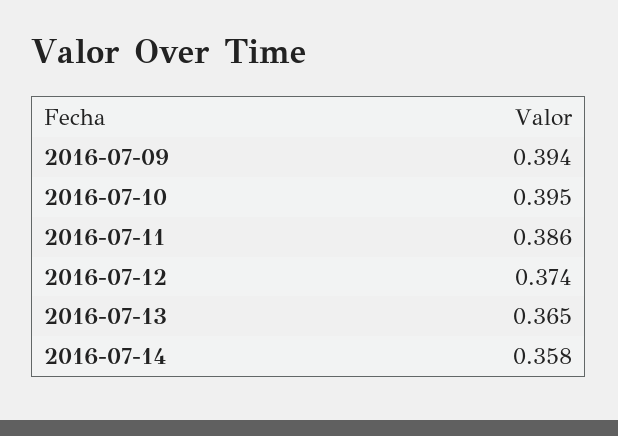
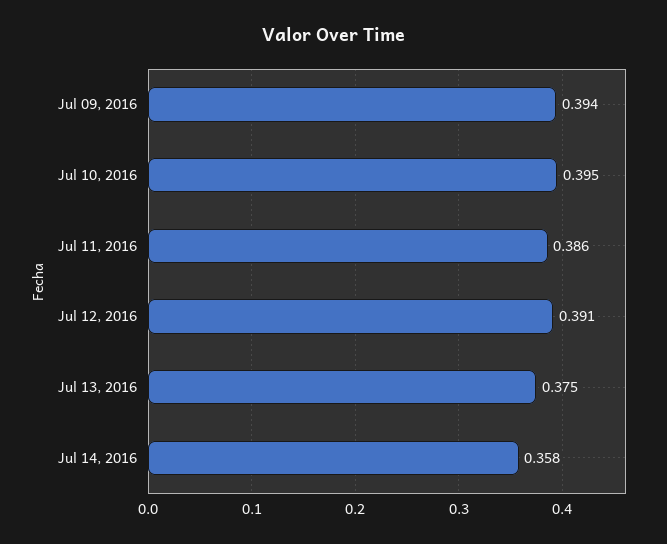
2016-07-12: 0.374 -> 0.391
2016-07-13: 0.365 -> 0.375

